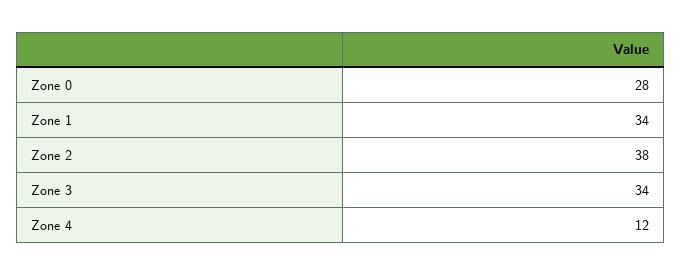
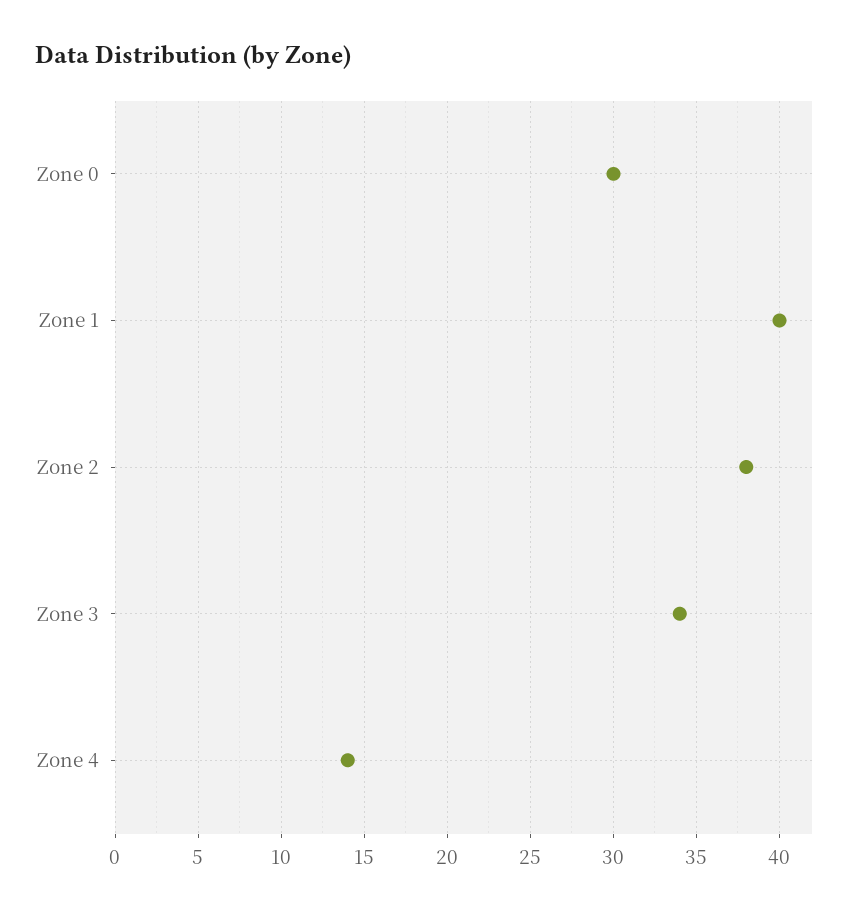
Zone 0: 28 -> 30
Zone 1: 34 -> 40
Zone 4: 12 -> 14

